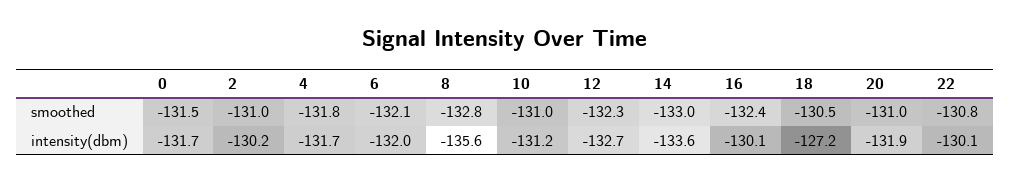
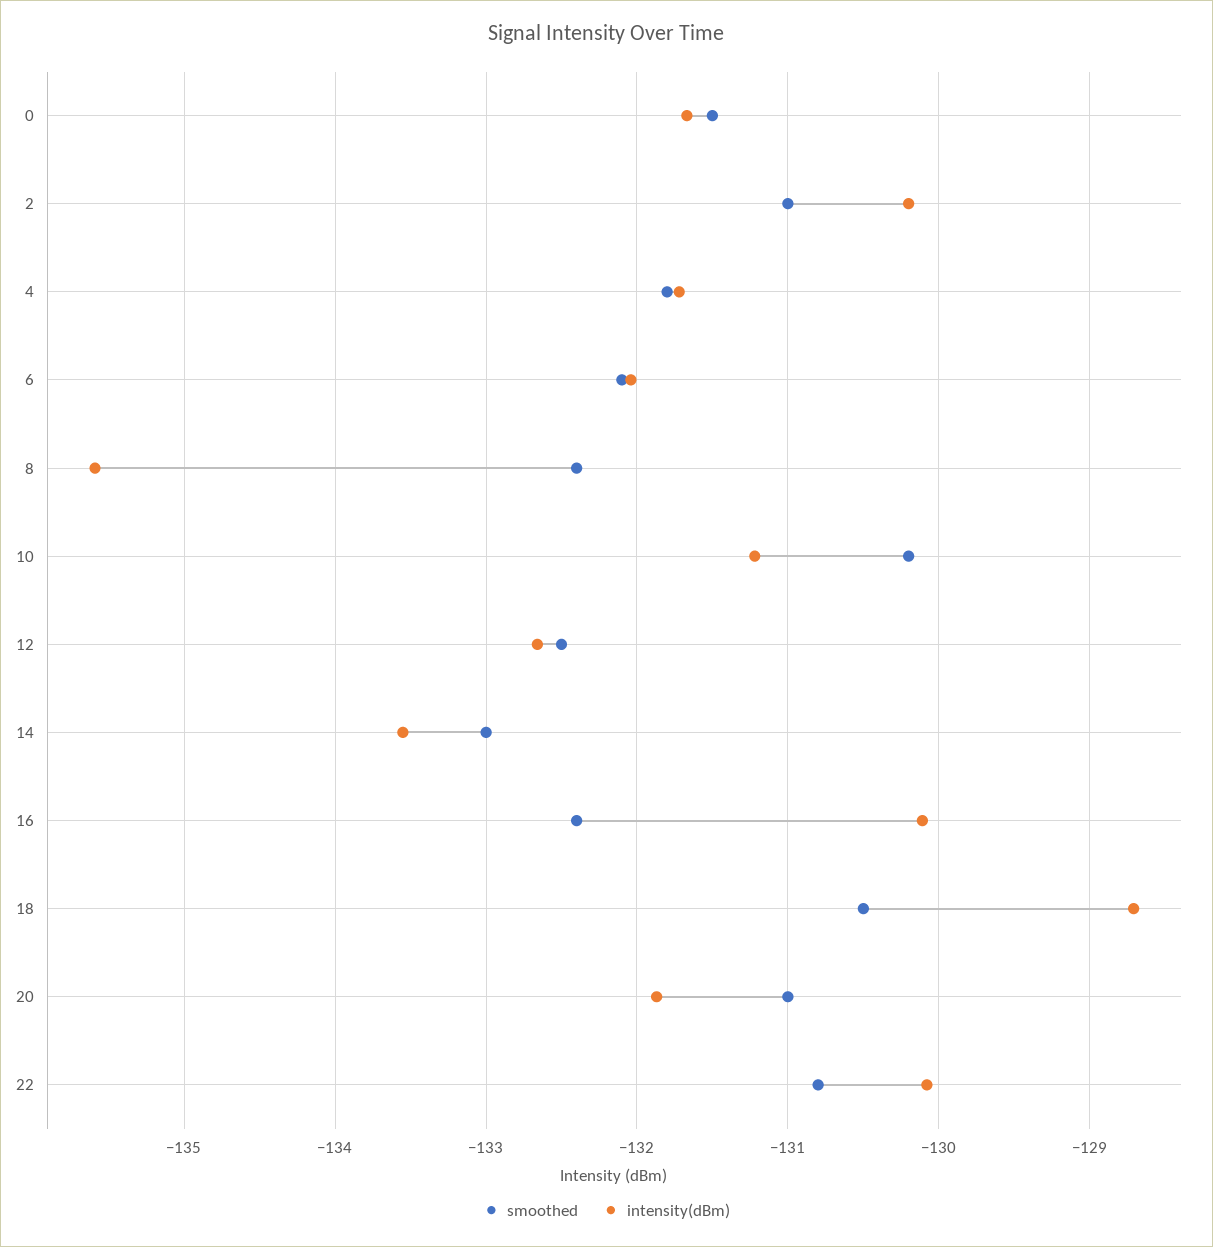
smoothed, 8: -132.8 -> -132.4
smoothed, 10: -131 -> -130.2
smoothed, 12: -132.3 -> -132.5
intensity(dbm), 18: -127.2 -> -128.7

